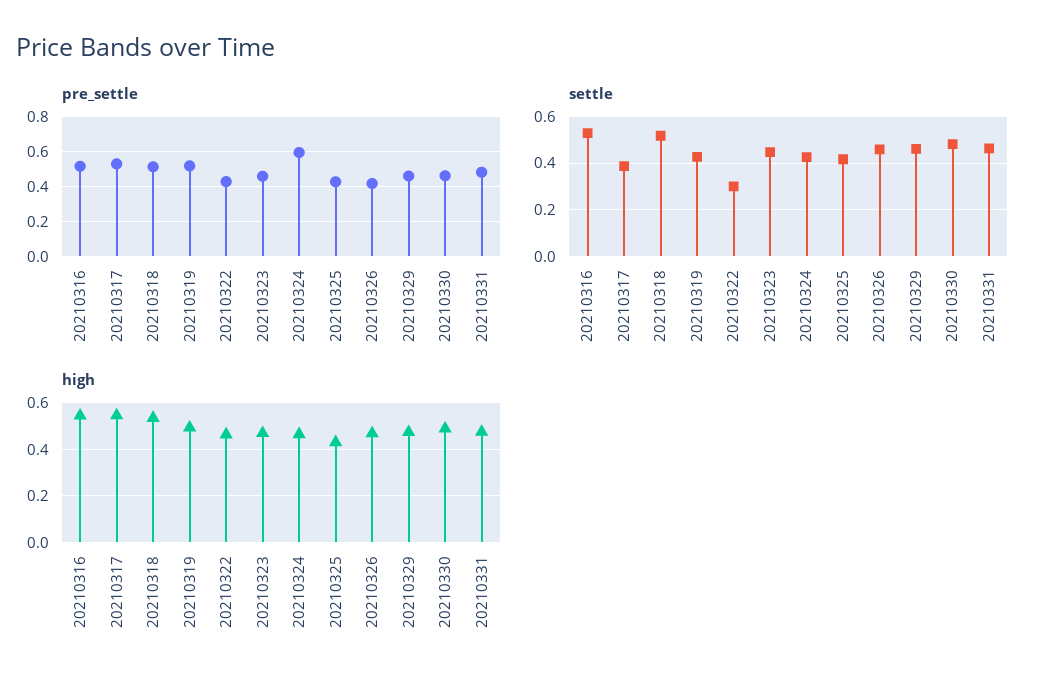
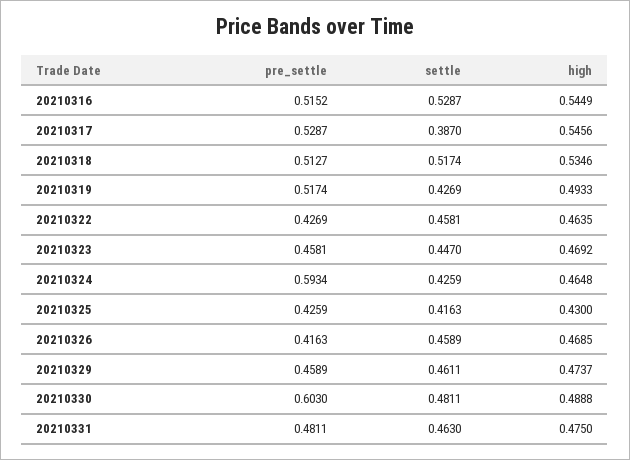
pre_settle, 20210330: 0.45 -> 0.603
settle, 20210322: 0.3 -> 0.4581

